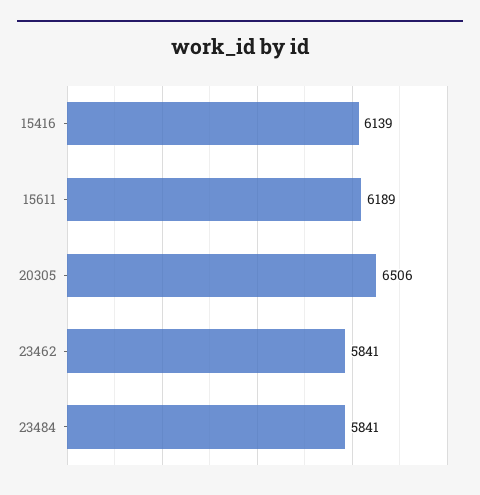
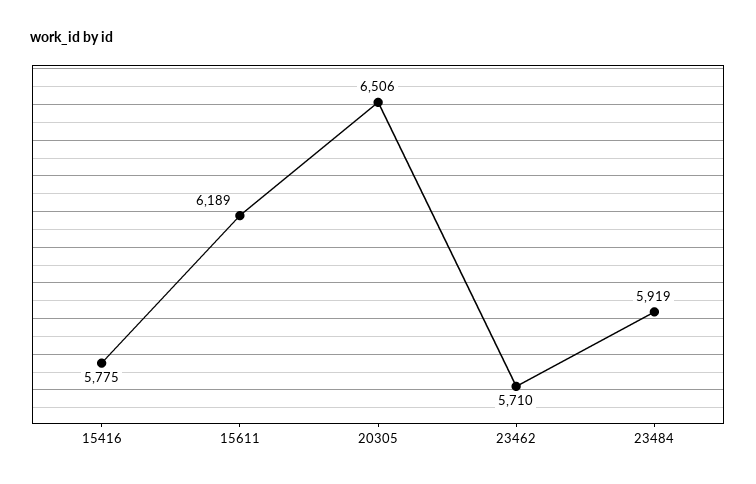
15416: 6139 -> 5775
23462: 5841 -> 5710
23484: 5841 -> 5919

